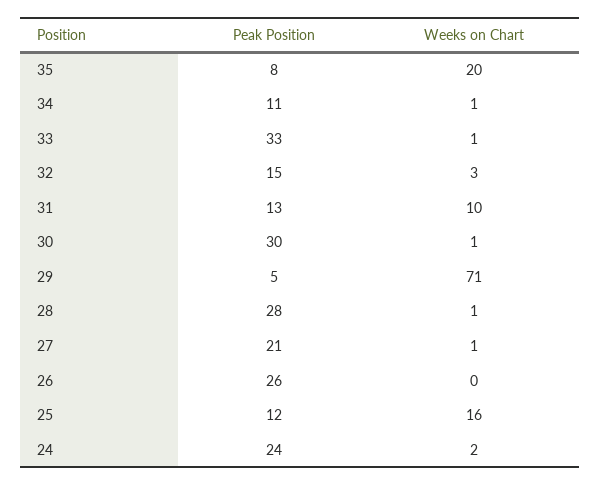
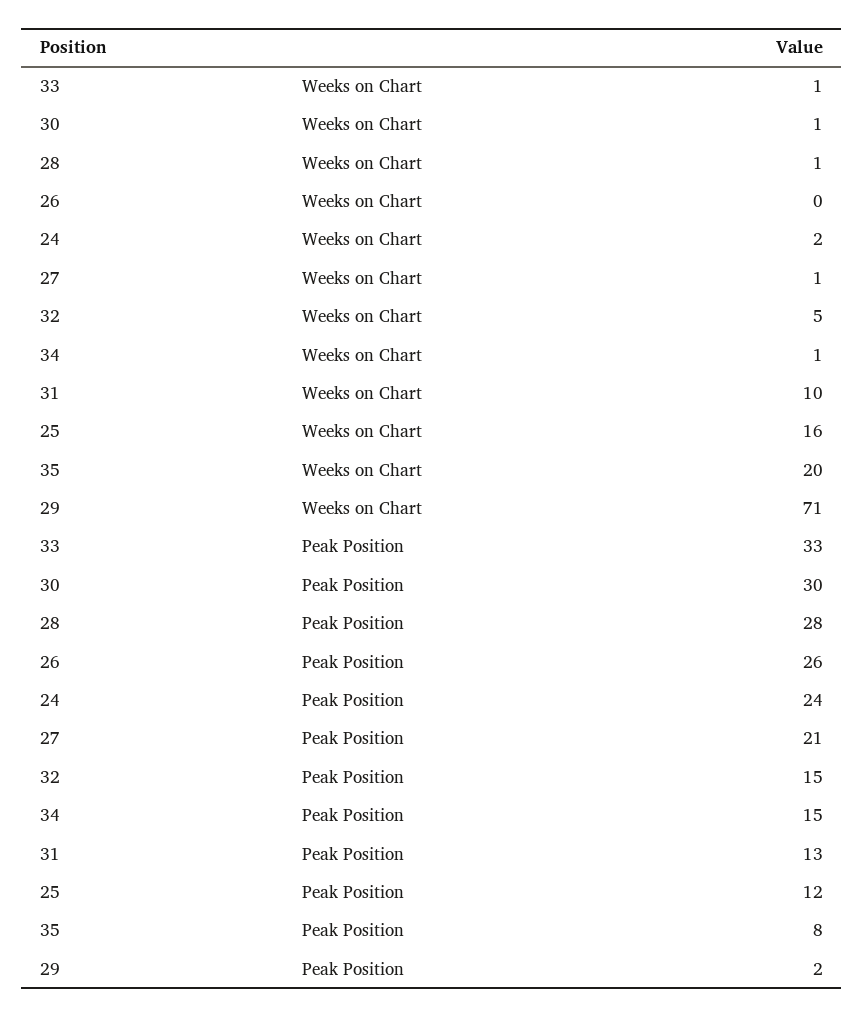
Peak Position, 34: 11 -> 15
Weeks on Chart, 32: 3 -> 5
Peak Position, 29: 5 -> 2

